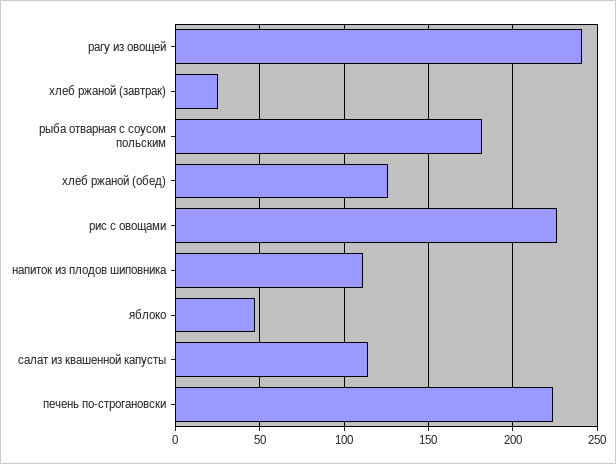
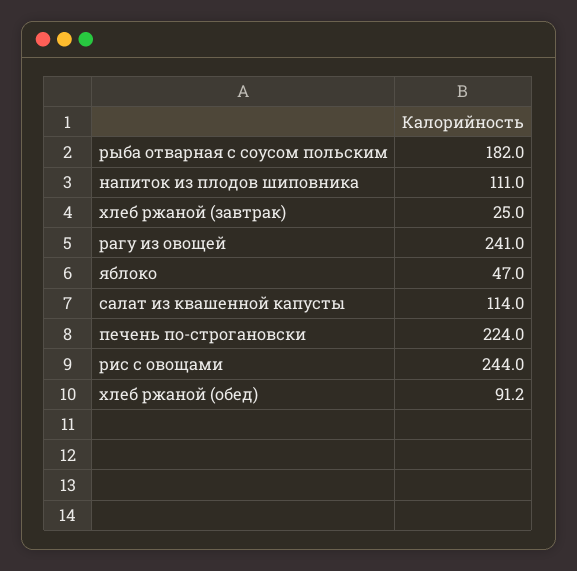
хлеб ржаной (обед): 125 -> 91.2
рис с овощами: 225 -> 244

